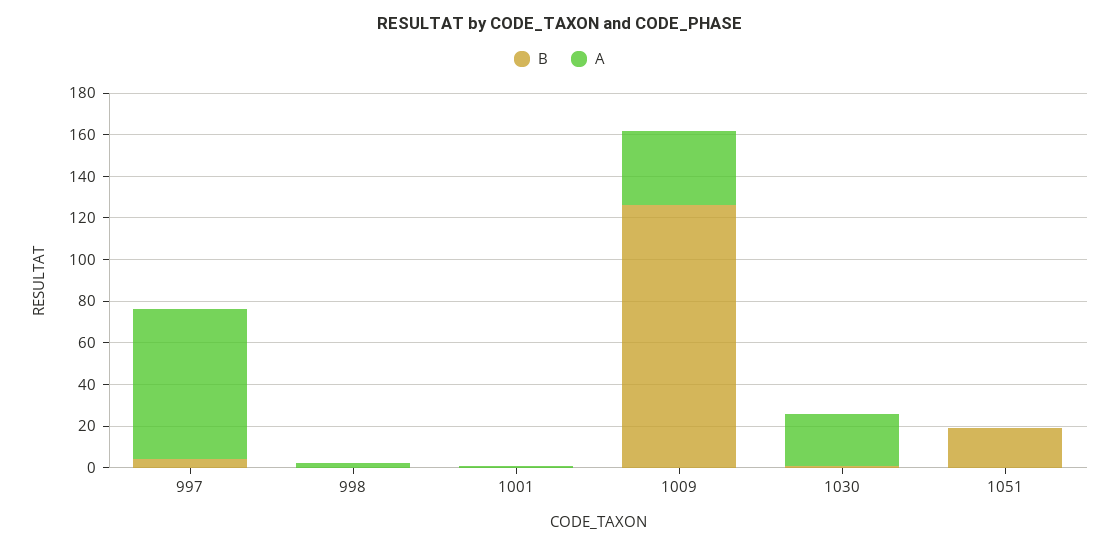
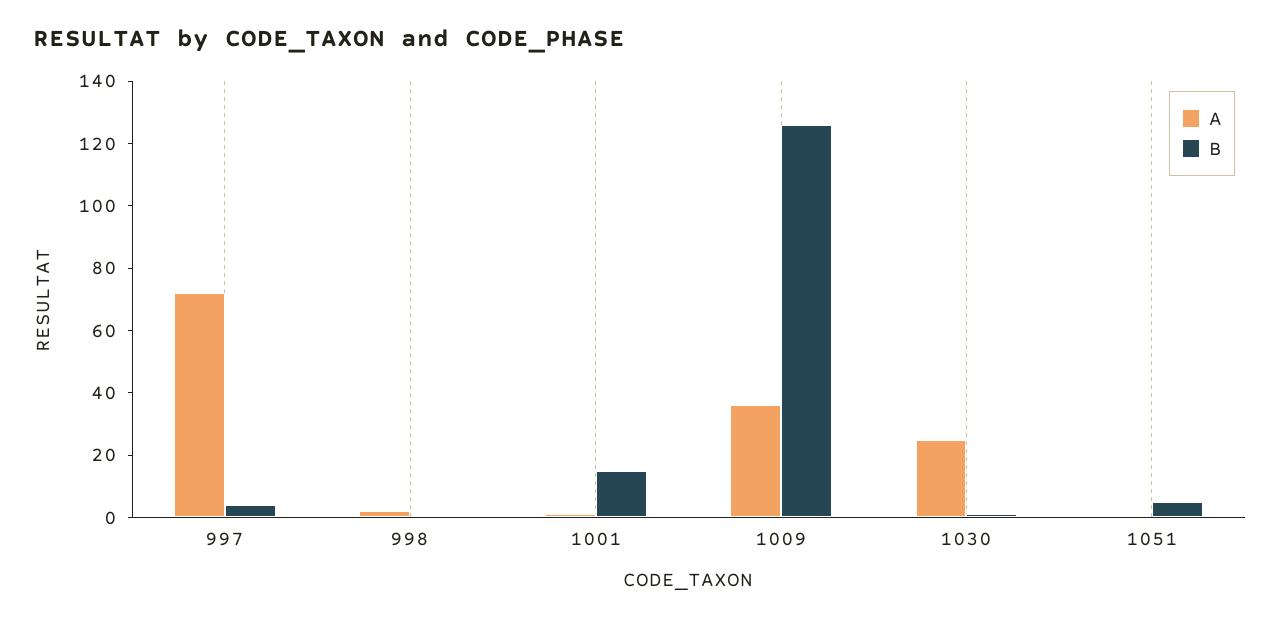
B, 1001: 0 -> 15
B, 1051: 20 -> 5

